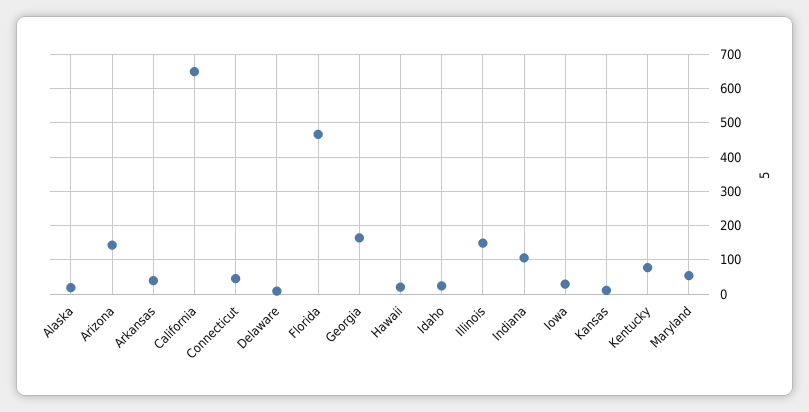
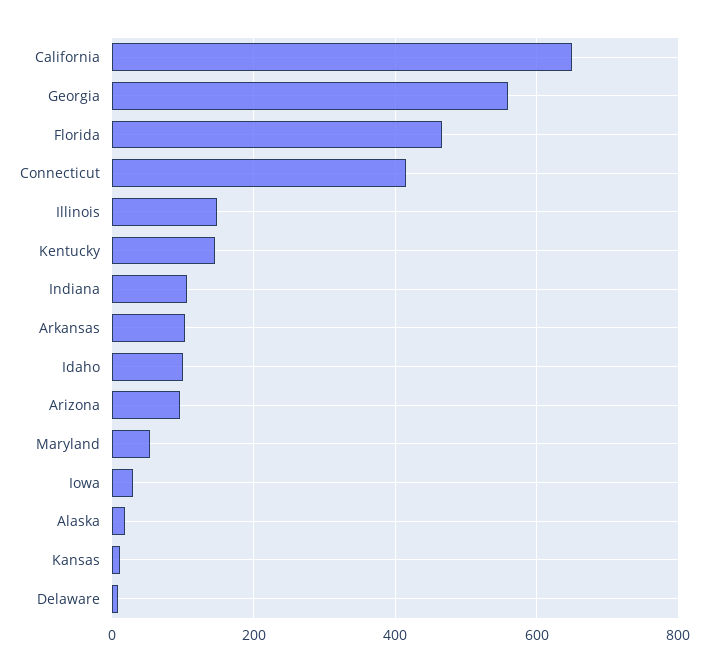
Arizona: 140 -> 100
Arkansas: 40 -> 100
Connecticut: 40 -> 420
Georgia: 160 -> 560
Hawaii: 20 -> none
Idaho: 20 -> 100
Kentucky: 80 -> 140

